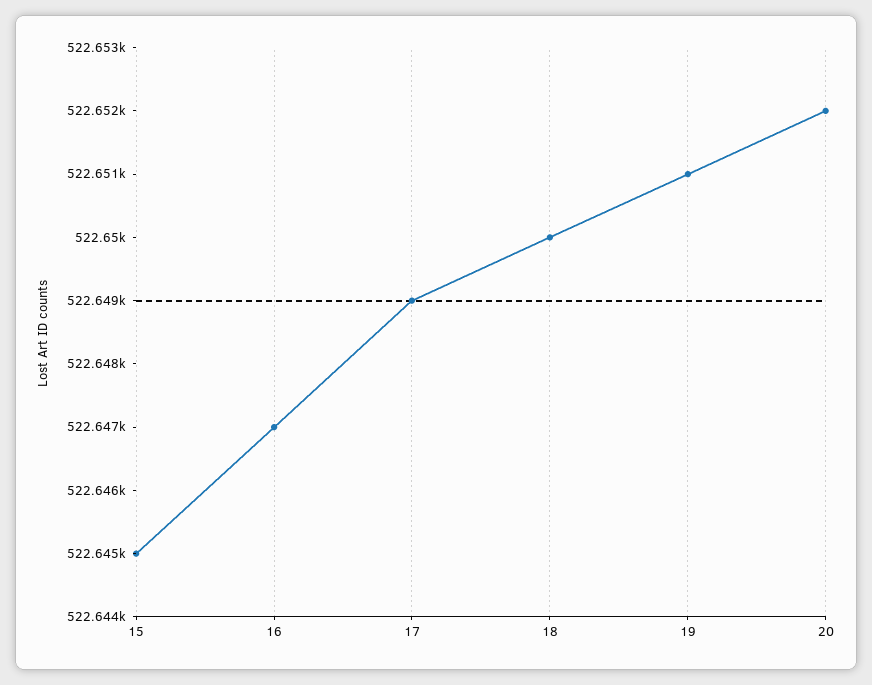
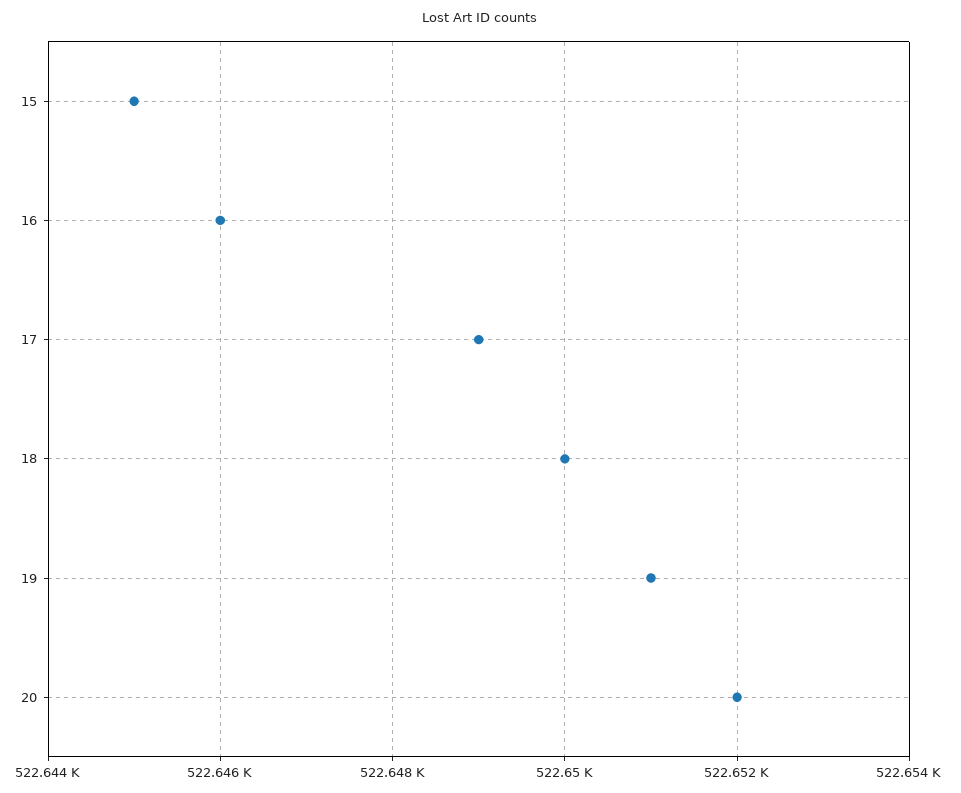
16: 522647 -> 522646

